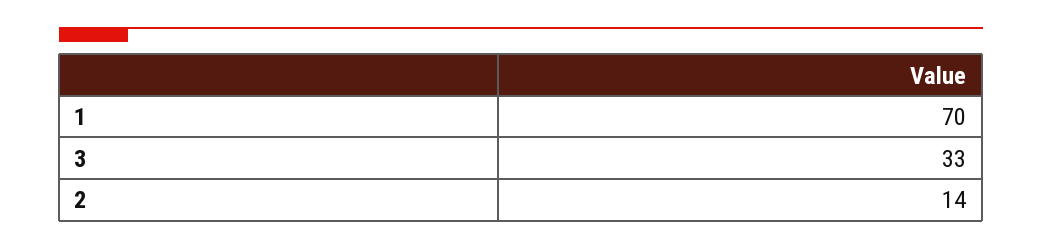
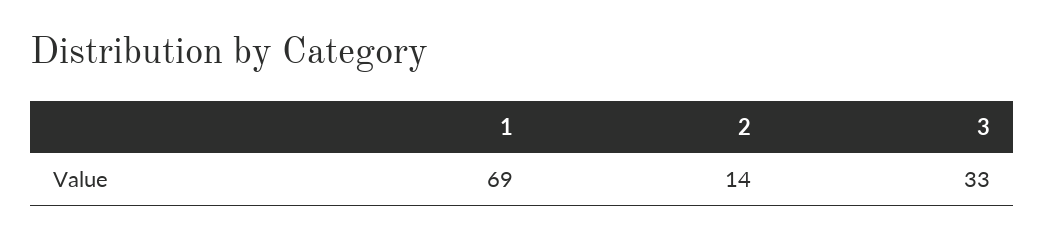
1: 70 -> 69

